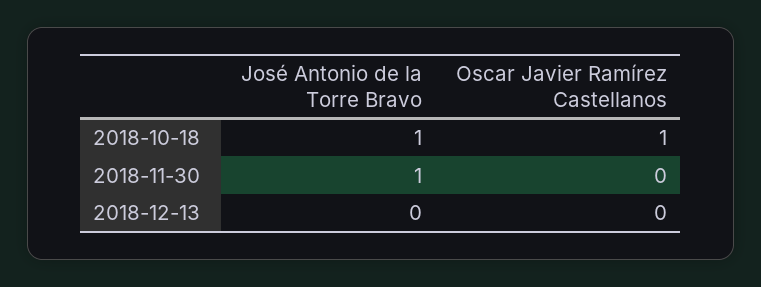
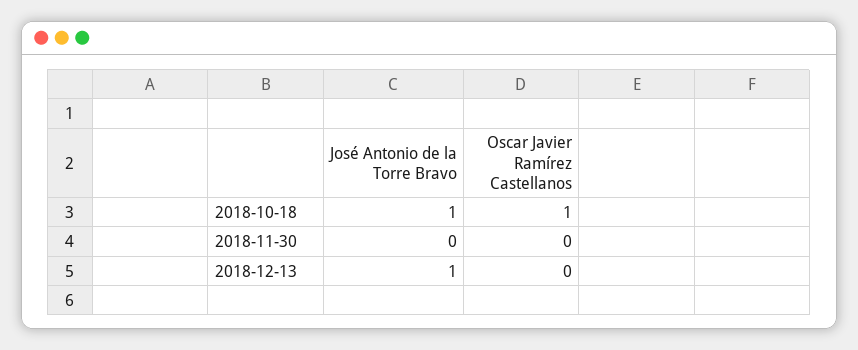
José Antonio de la Torre Bravo, 2018-11-30: 1 -> 0
José Antonio de la Torre Bravo, 2018-12-13: 0 -> 1

